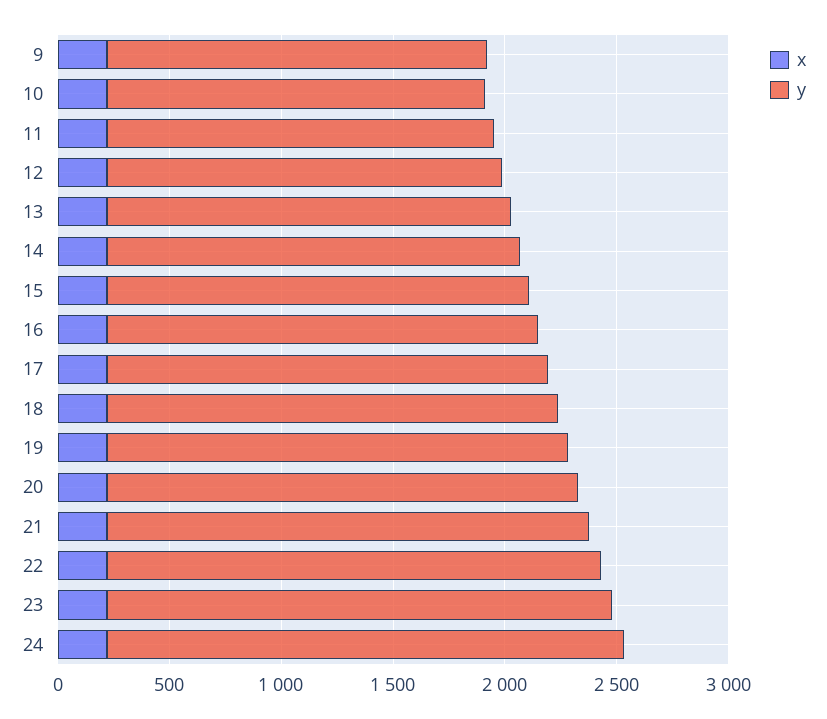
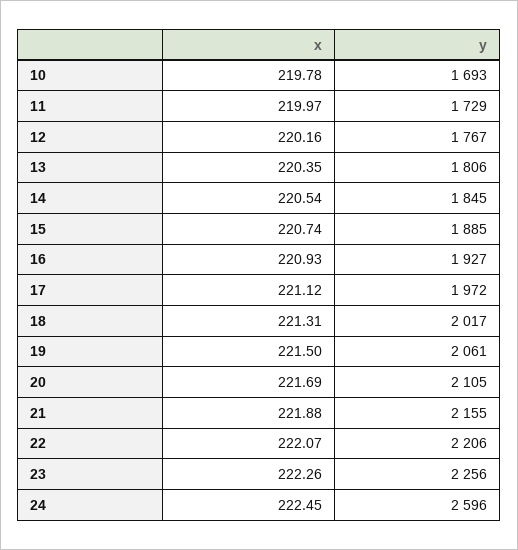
x, 9: 200 -> none
y, 9: 1700 -> none
y, 24: 2300 -> 2596

